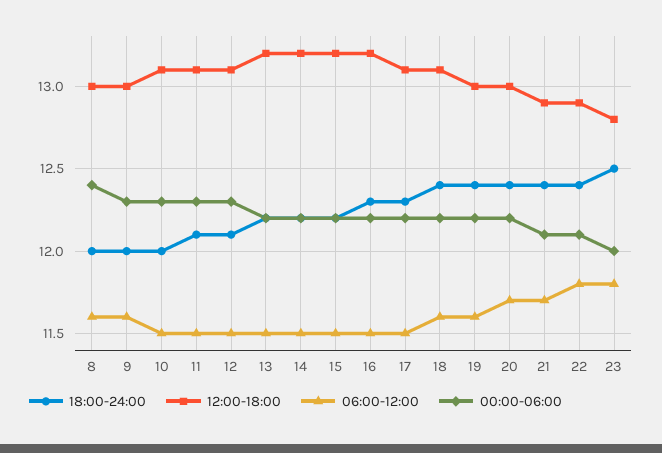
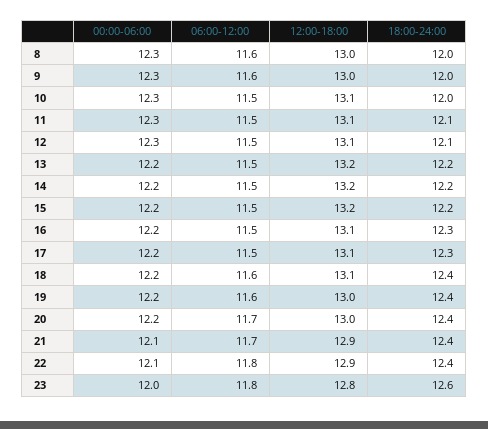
00:00-06:00, 8: 12.4 -> 12.3
12:00-18:00, 16: 13.2 -> 13.1
18:00-24:00, 23: 12.5 -> 12.6

